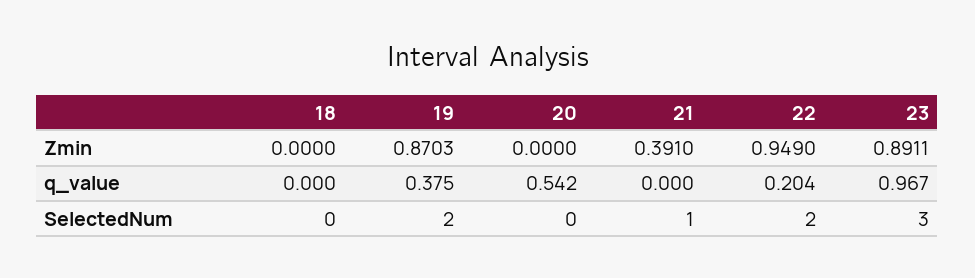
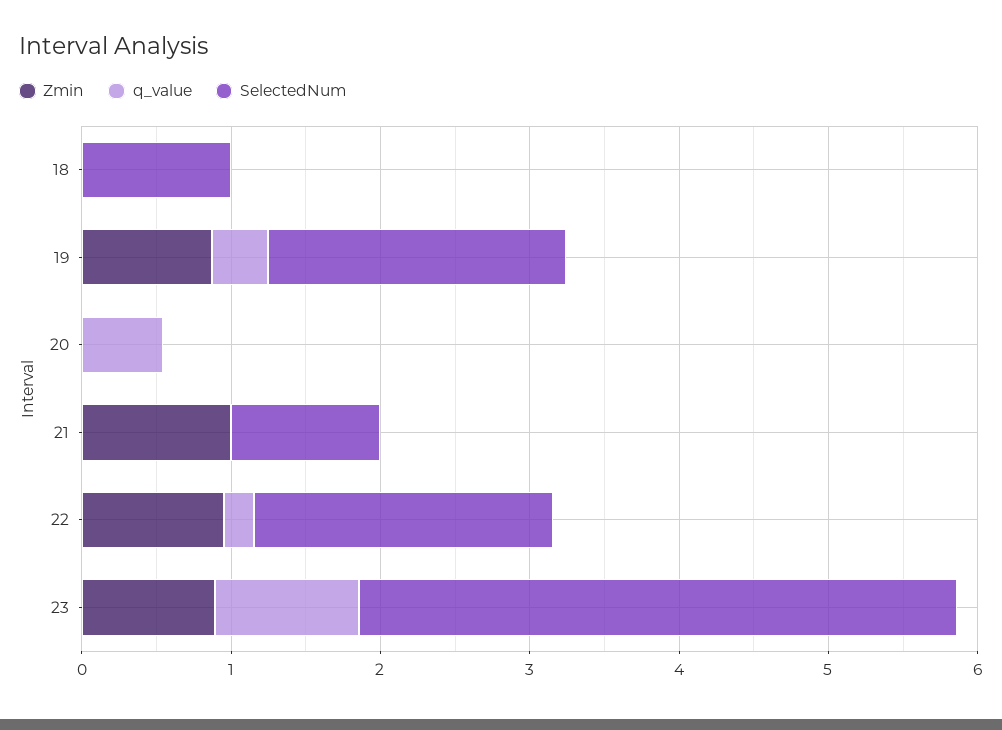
Zmin, 21: 0.391 -> 1
SelectedNum, 18: 0 -> 1
SelectedNum, 23: 3 -> 4

